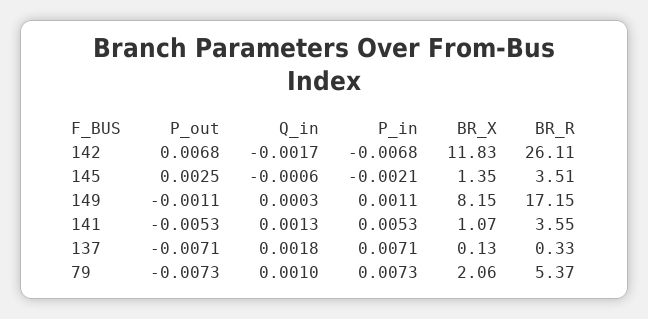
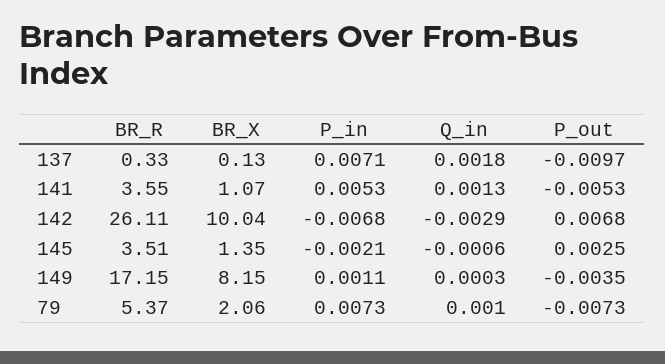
Q_in, 142: -0.0017 -> -0.0029
BR_X, 142: 11.83 -> 10.04
P_out, 149: -0.0011 -> -0.0035
P_out, 137: -0.0071 -> -0.0097

